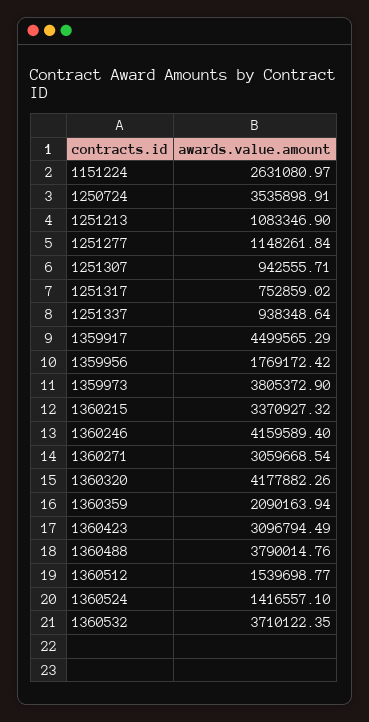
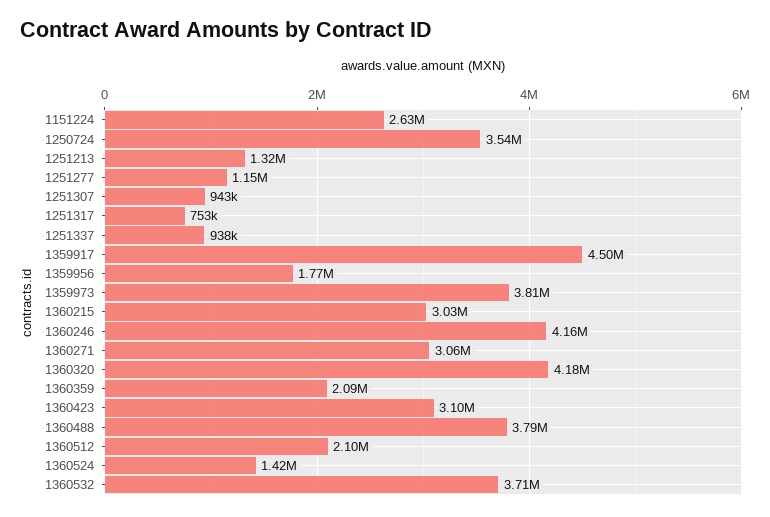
1251213: 1083346.9 -> 1320000
1360215: 3370927.32 -> 3030000
1360512: 1539698.77 -> 2100000

